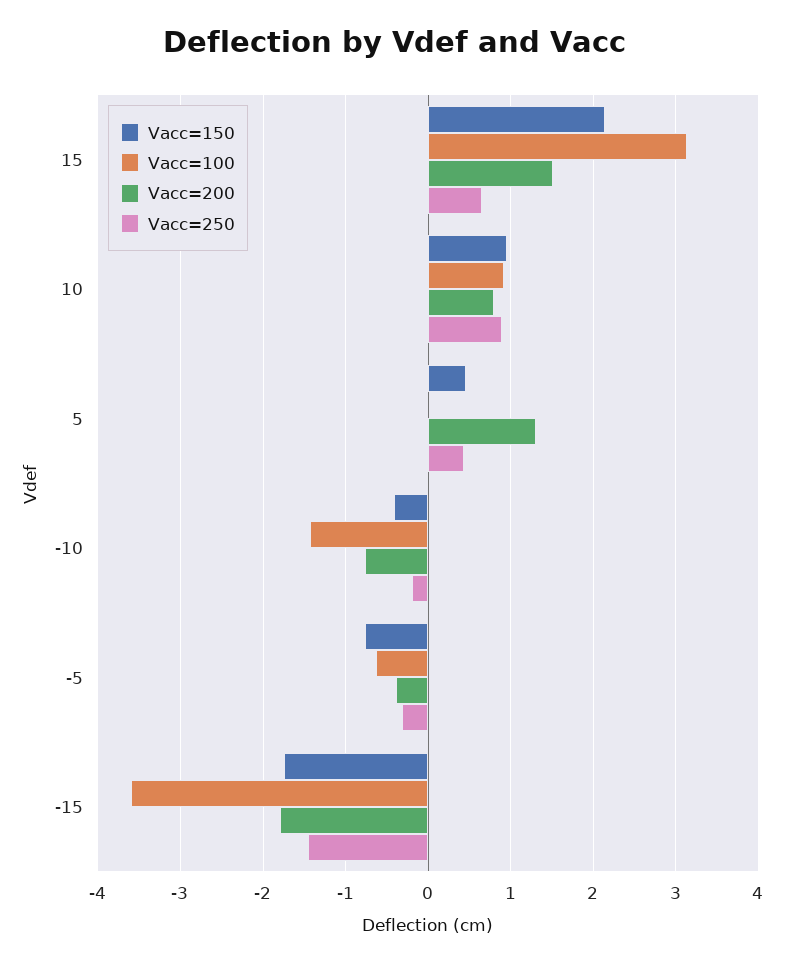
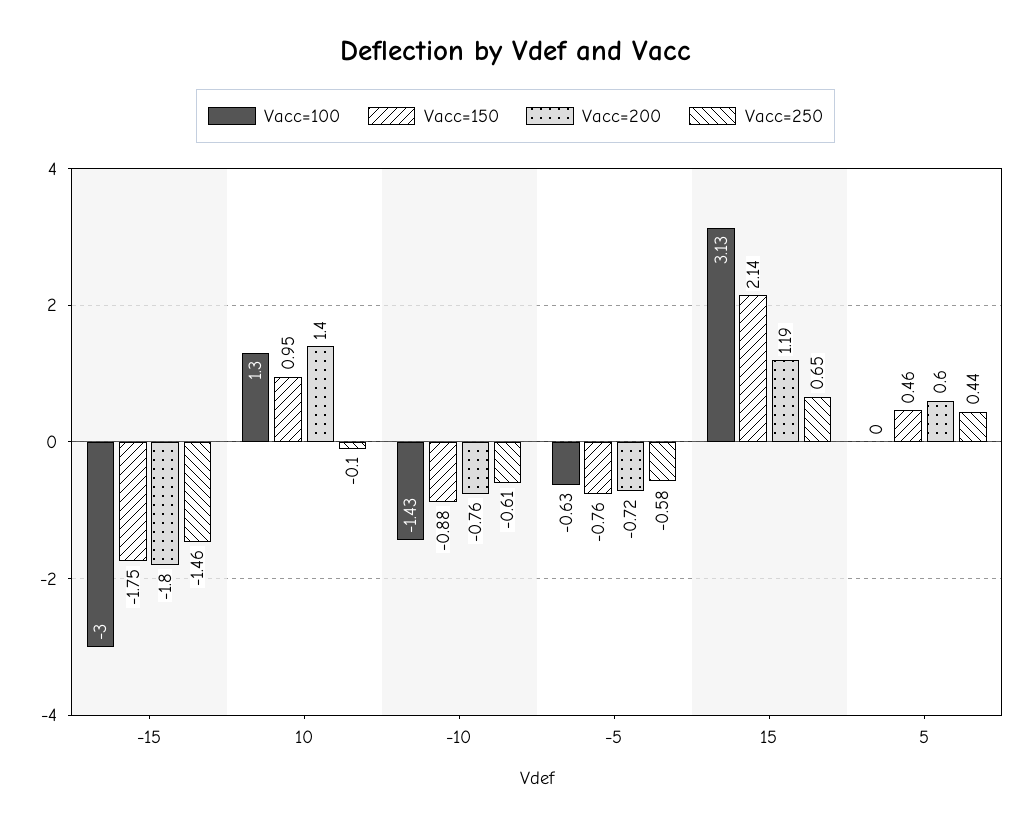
Vacc=200, 15: 1.5 -> 1.19
Vacc=100, 10: 0.9 -> 1.3
Vacc=200, 10: 0.8 -> 1.4
Vacc=250, 10: 0.9 -> -0.1
Vacc=200, 5: 1.3 -> 0.6
Vacc=150, -10: -0.4 -> -0.88
Vacc=250, -10: -0.2 -> -0.61
Vacc=200, -5: -0.4 -> -0.72
Vacc=250, -5: -0.3 -> -0.58
Vacc=100, -15: -3.6 -> -3

